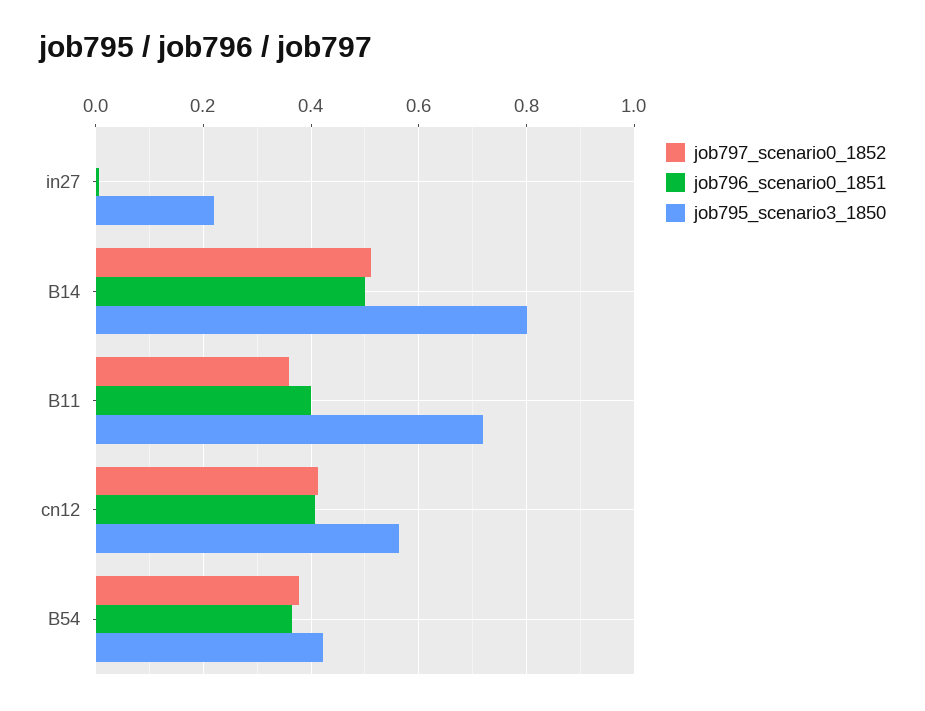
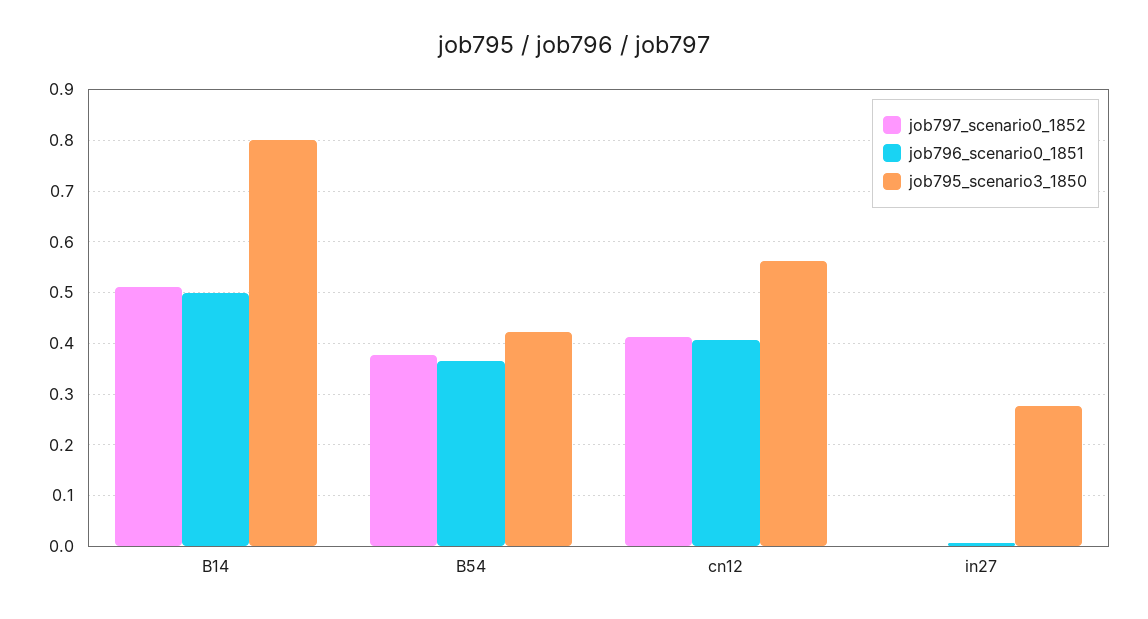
job795_scenario3_1850, in27: 0.22 -> 0.28
job797_scenario0_1852, B11: 0.36 -> none
job796_scenario0_1851, B11: 0.4 -> none
job795_scenario3_1850, B11: 0.72 -> none

